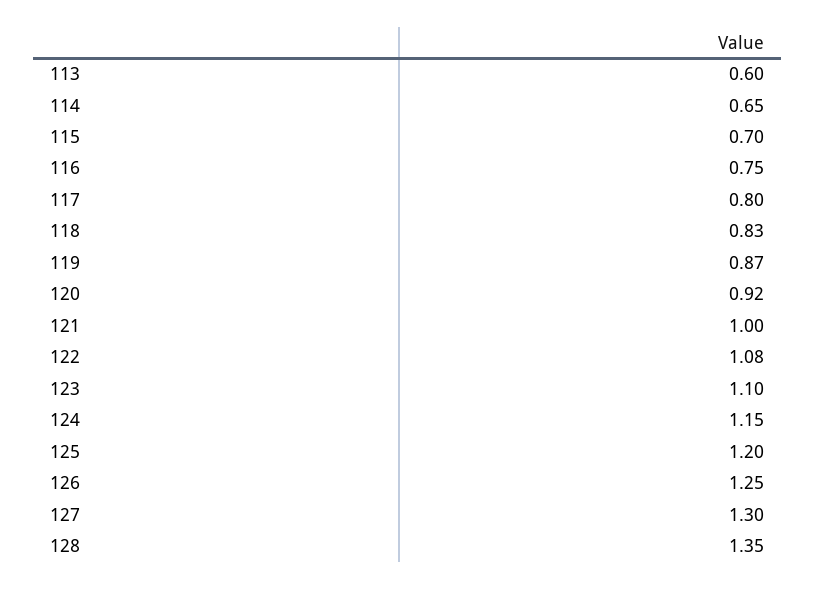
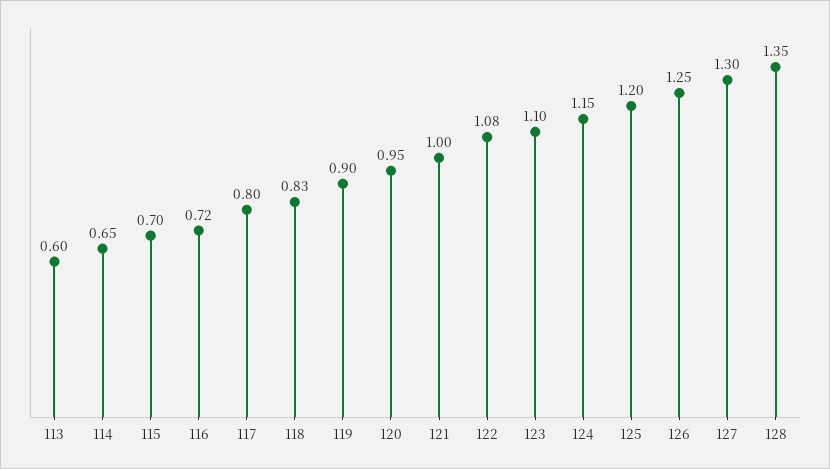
116: 0.75 -> 0.72
119: 0.87 -> 0.9
120: 0.92 -> 0.95

